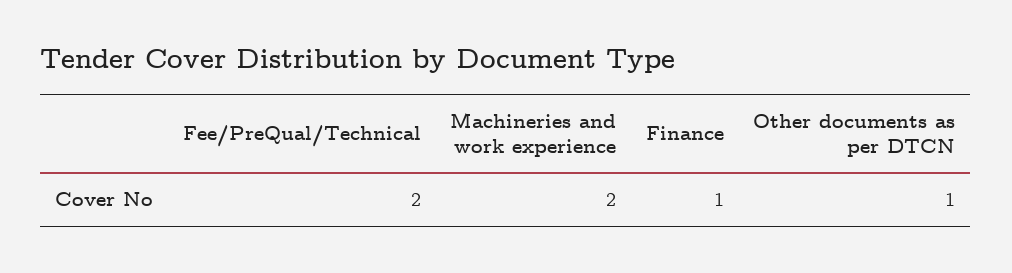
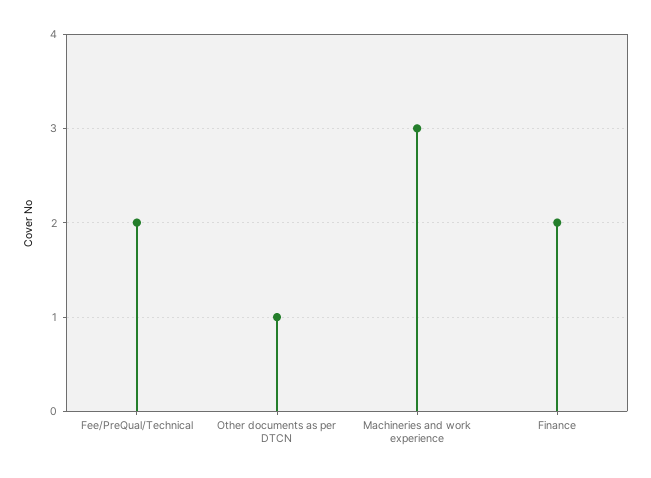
Machineries and work experience: 2 -> 3
Finance: 1 -> 2

